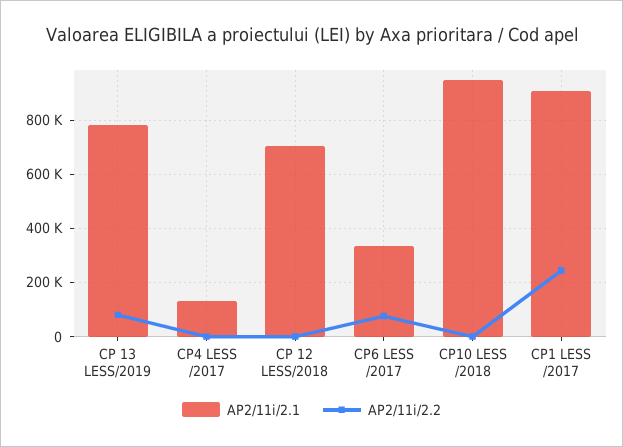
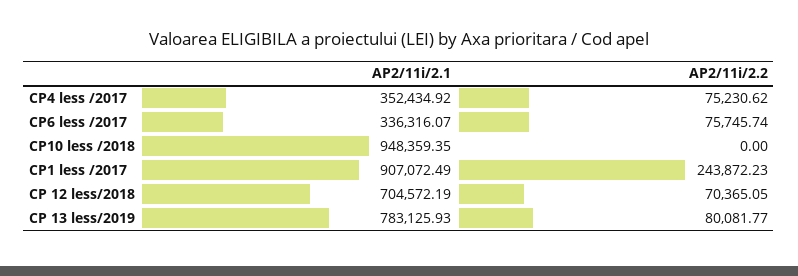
AP2/11i/2.1, CP4 LESS /2017: 125000 -> 352434.92
AP2/11i/2.2, CP4 LESS /2017: 0 -> 75230.62
AP2/11i/2.2, CP 12 LESS/2018: 0 -> 70365.05

